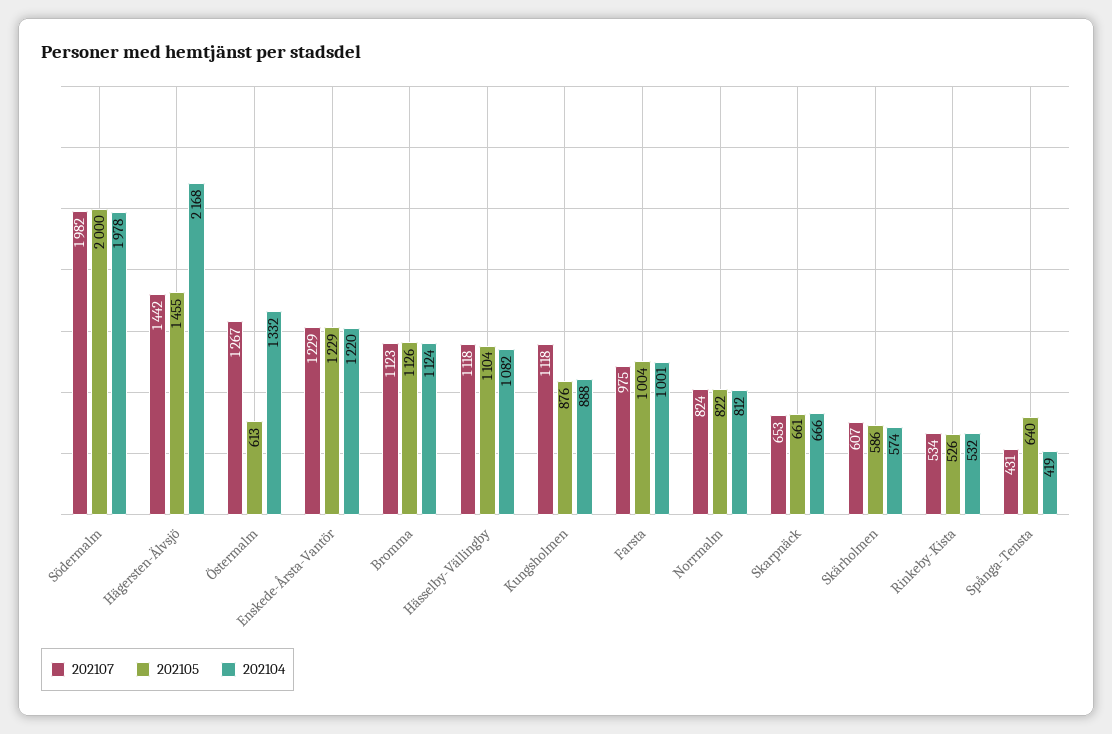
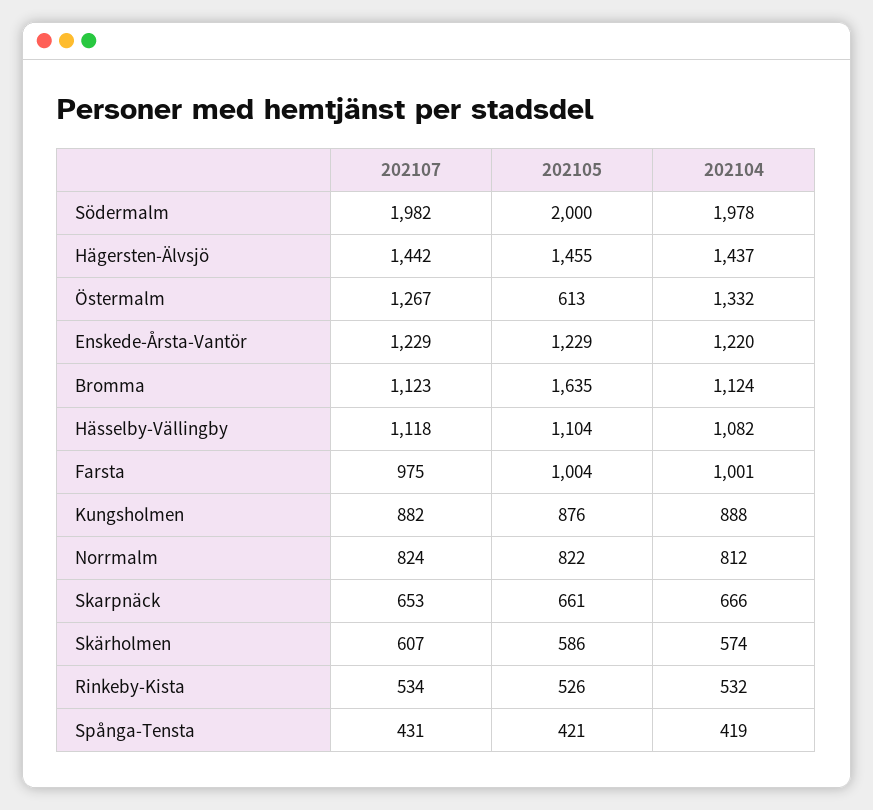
202104, Hägersten-Älvsjö: 2168 -> 1437
202105, Bromma: 1126 -> 1635
202107, Kungsholmen: 1118 -> 882
202105, Spånga-Tensta: 640 -> 421

